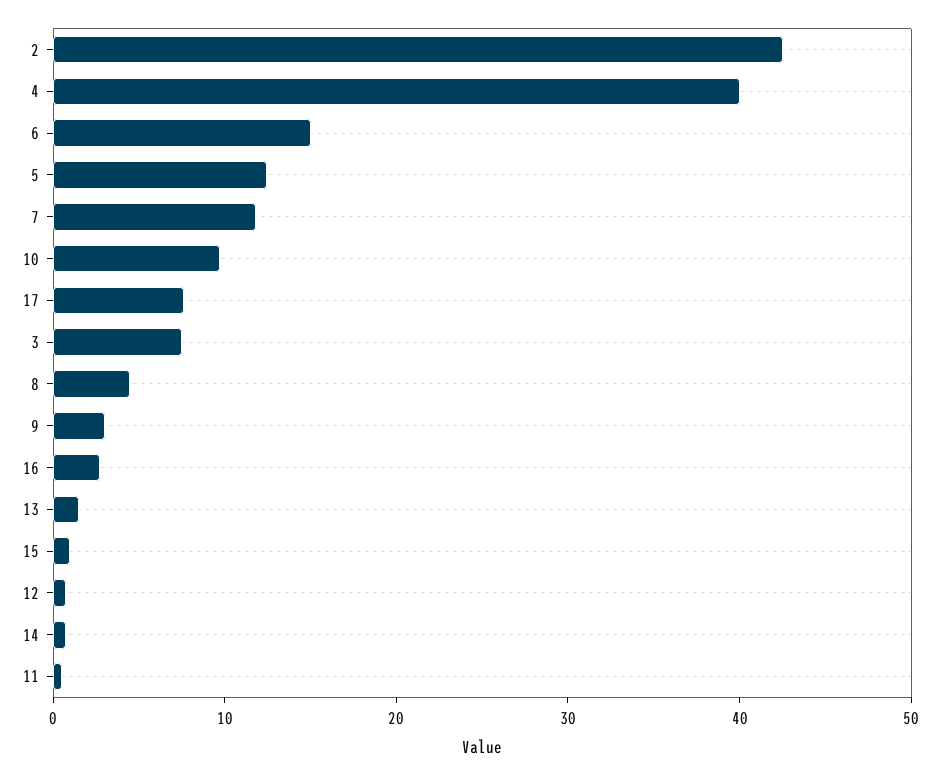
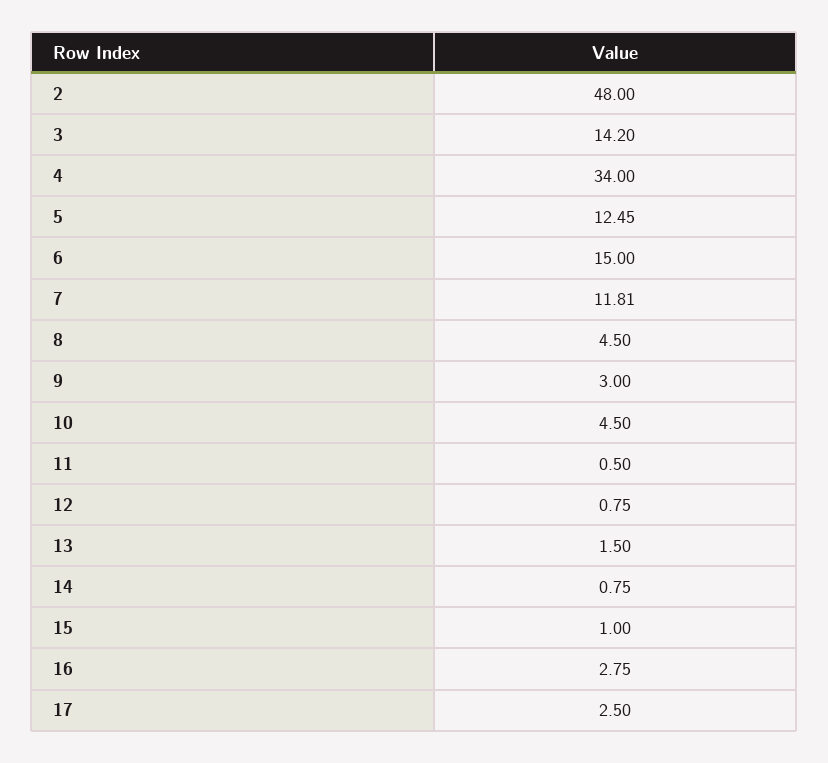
2: 42 -> 48
4: 40 -> 34
10: 10 -> 4.5
17: 8 -> 2.5
3: 8 -> 14.2

